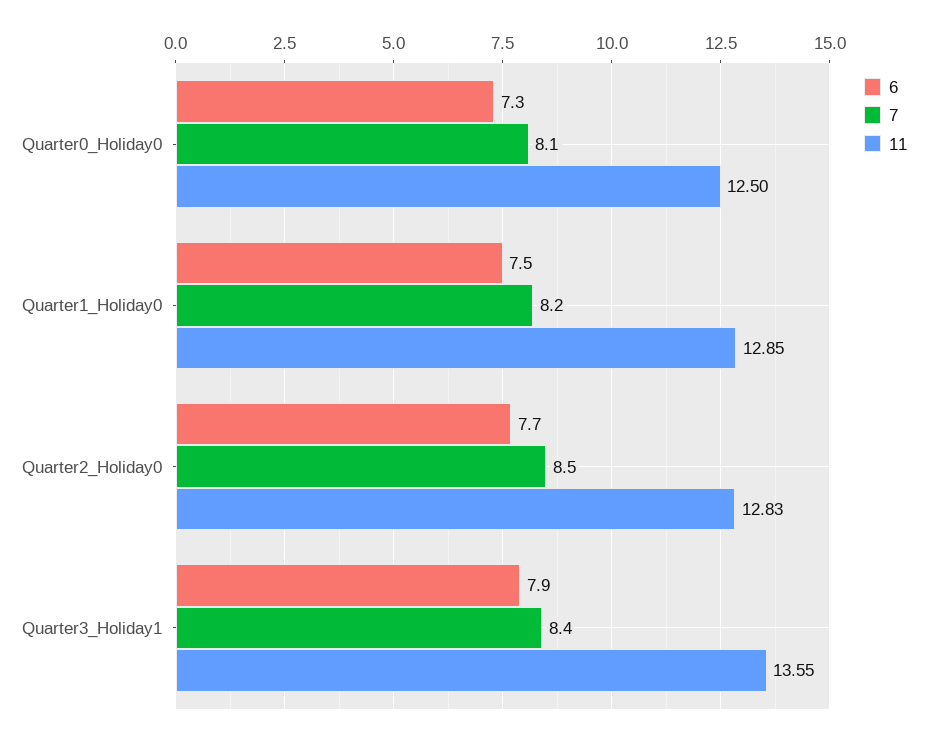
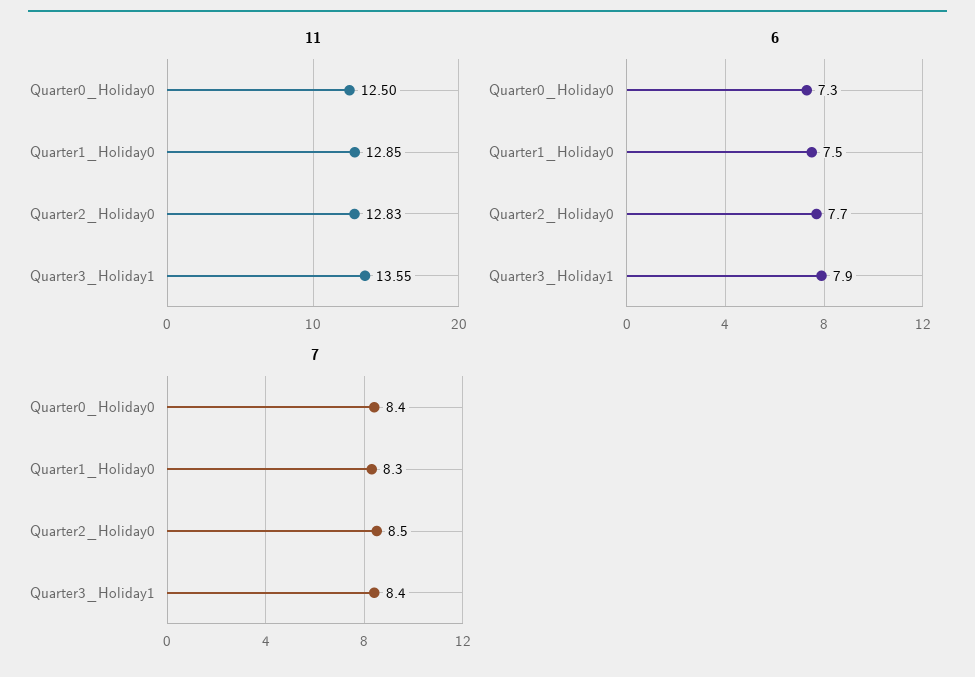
7, Quarter0_Holiday0: 8.1 -> 8.4
7, Quarter1_Holiday0: 8.2 -> 8.3

